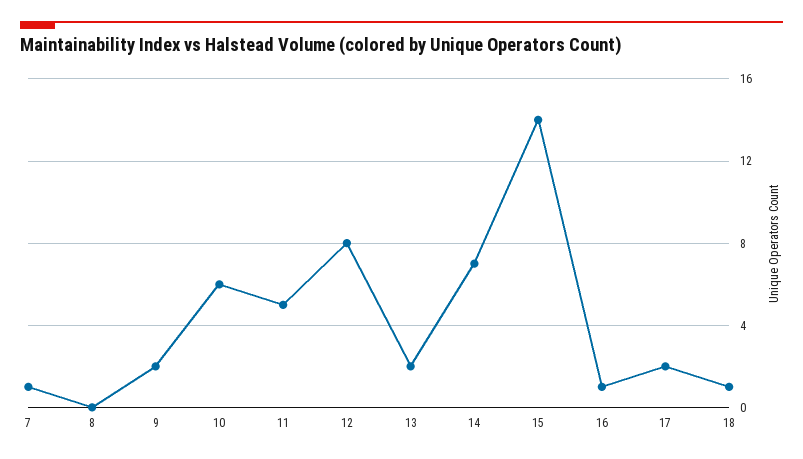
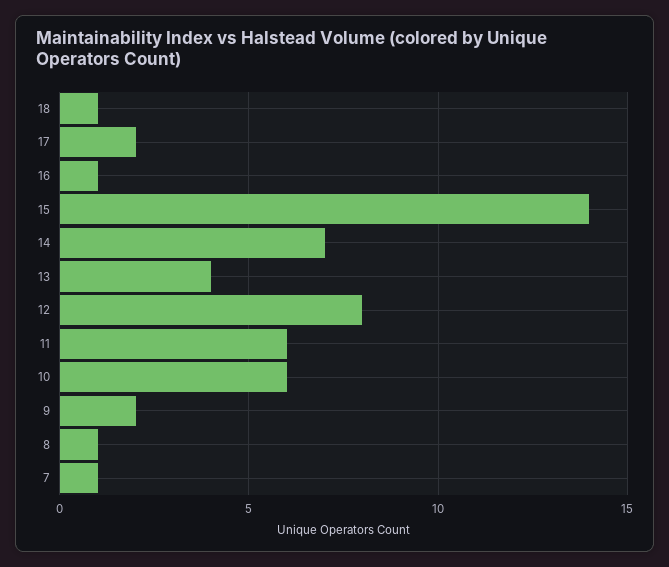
8: 0 -> 1
11: 5 -> 6
13: 2 -> 4

